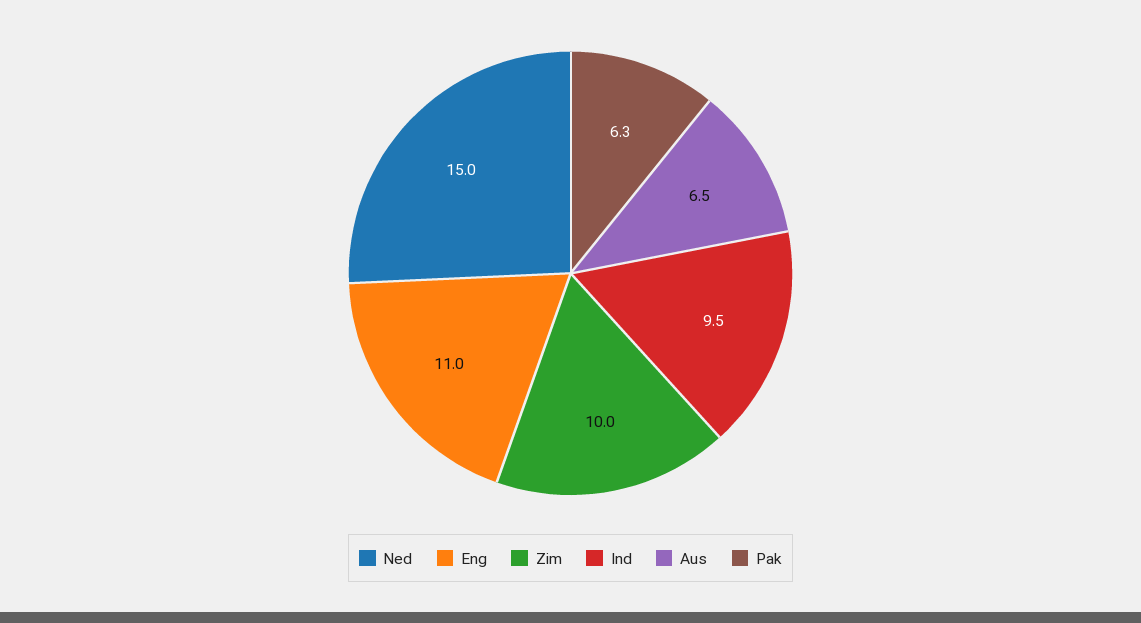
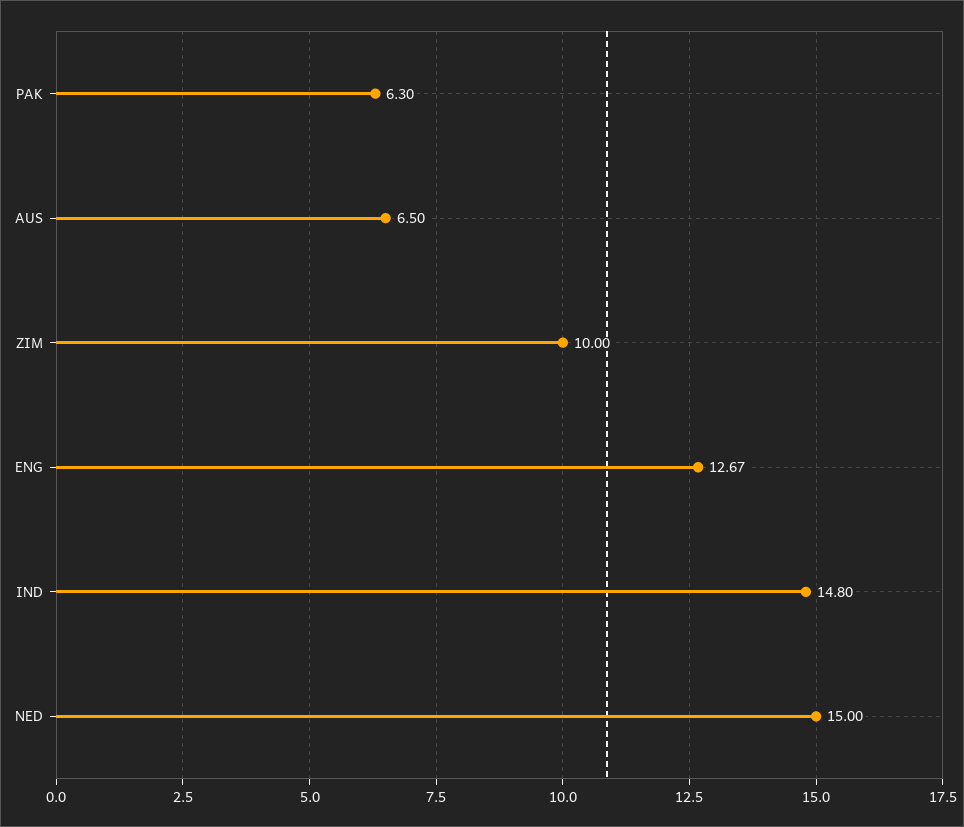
Eng: 11 -> 12.67
Ind: 9.5 -> 14.8

